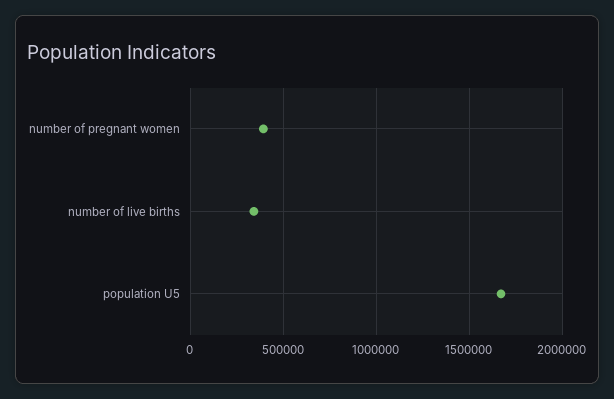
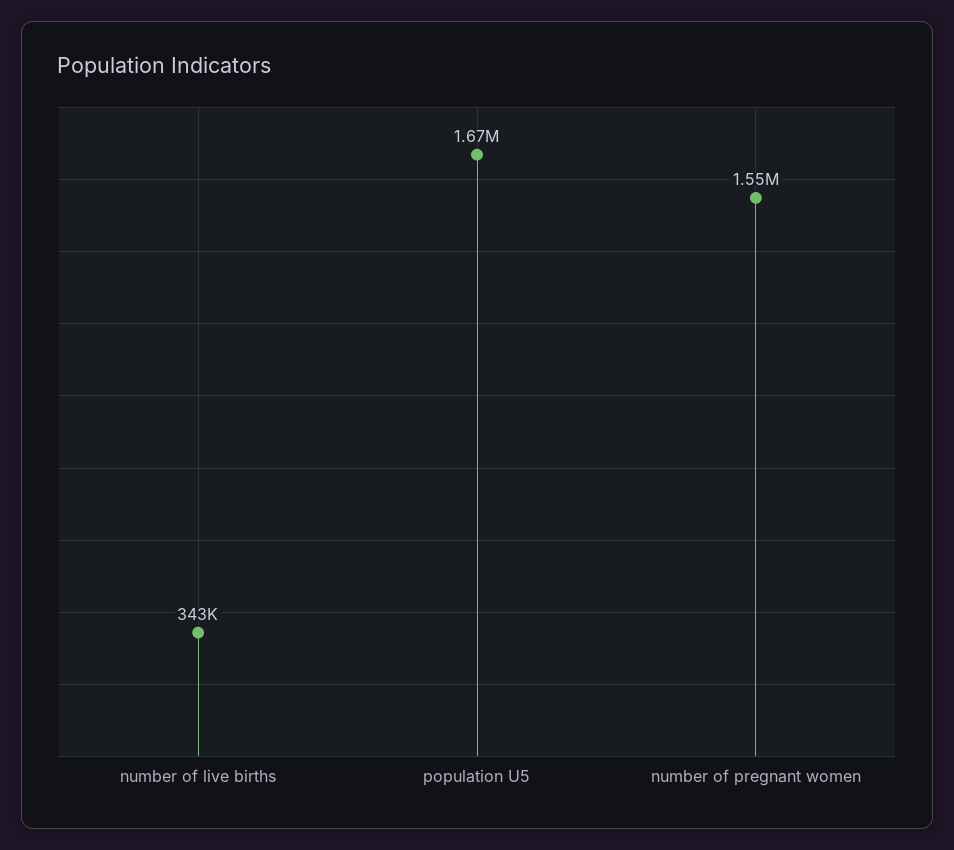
number of pregnant women: 400000 -> 1550000

